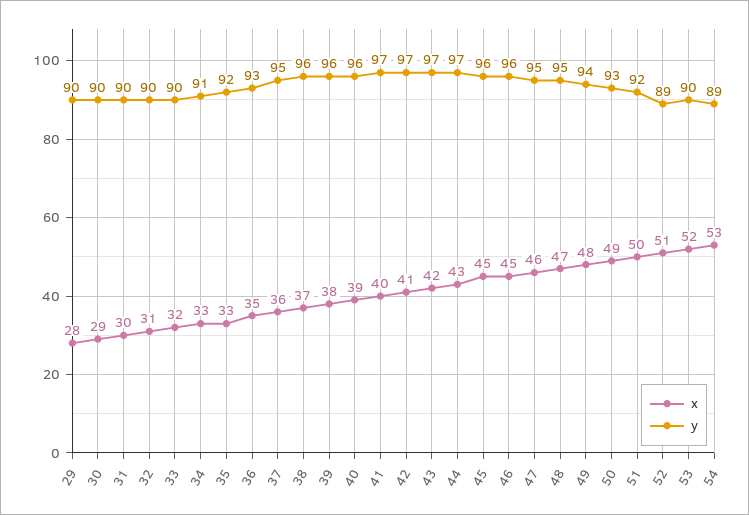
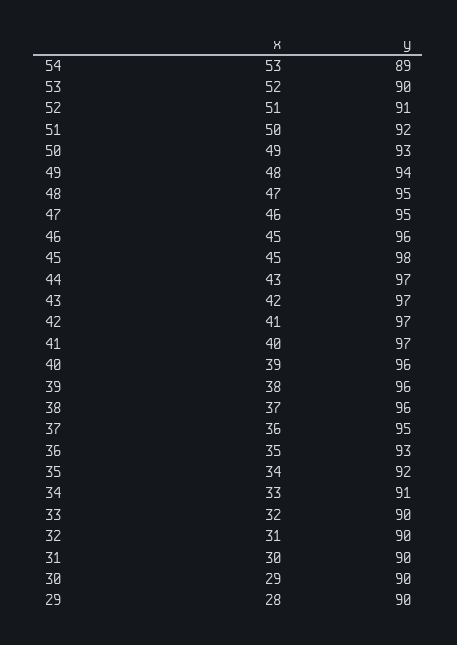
x, 35: 33 -> 34
y, 45: 96 -> 98
y, 52: 89 -> 91

